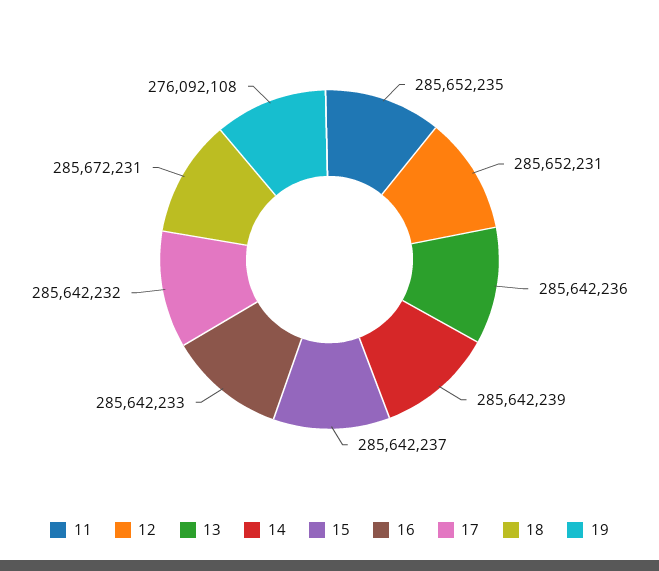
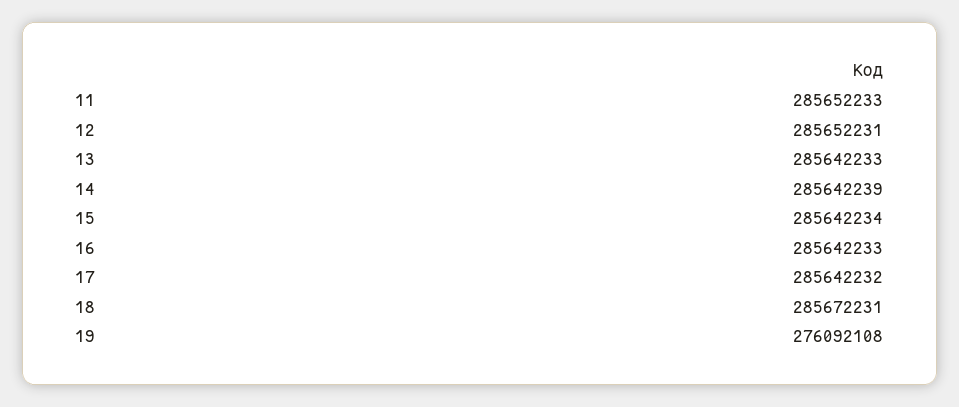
11: 285652235 -> 285652233
13: 285642236 -> 285642233
15: 285642237 -> 285642234

